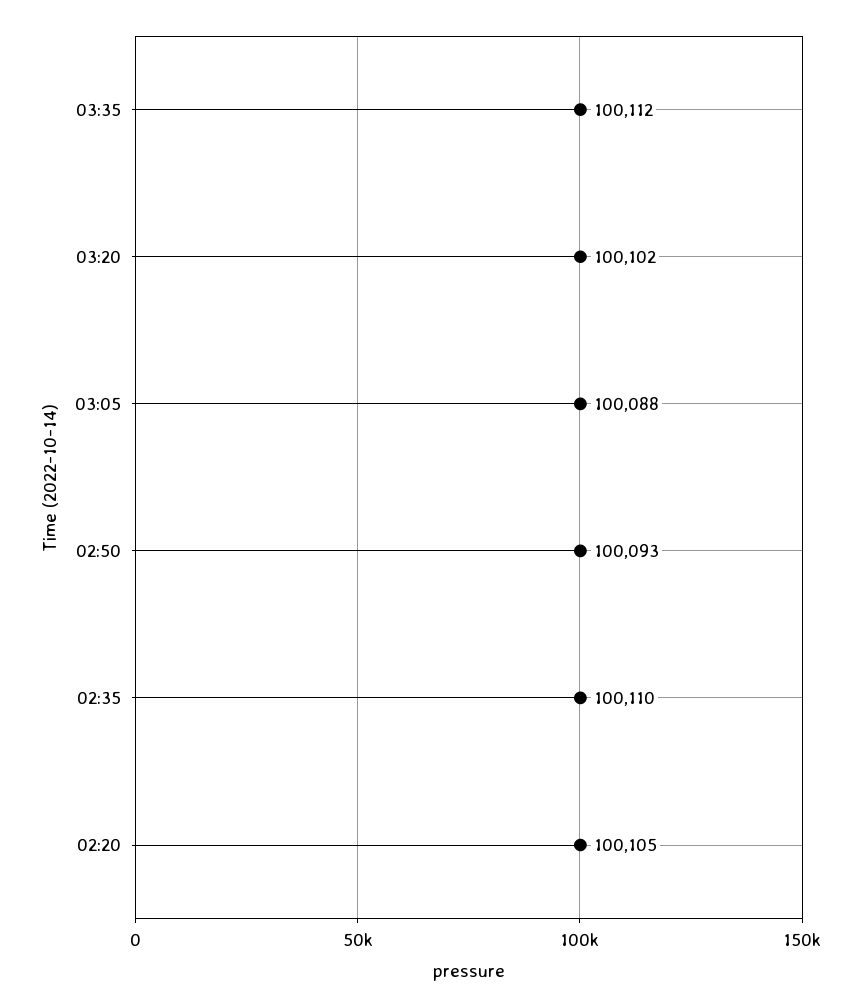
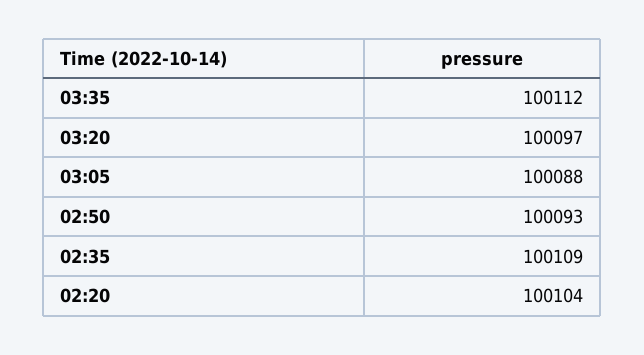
03:20: 100102 -> 100097
02:35: 100110 -> 100109
02:20: 100105 -> 100104

